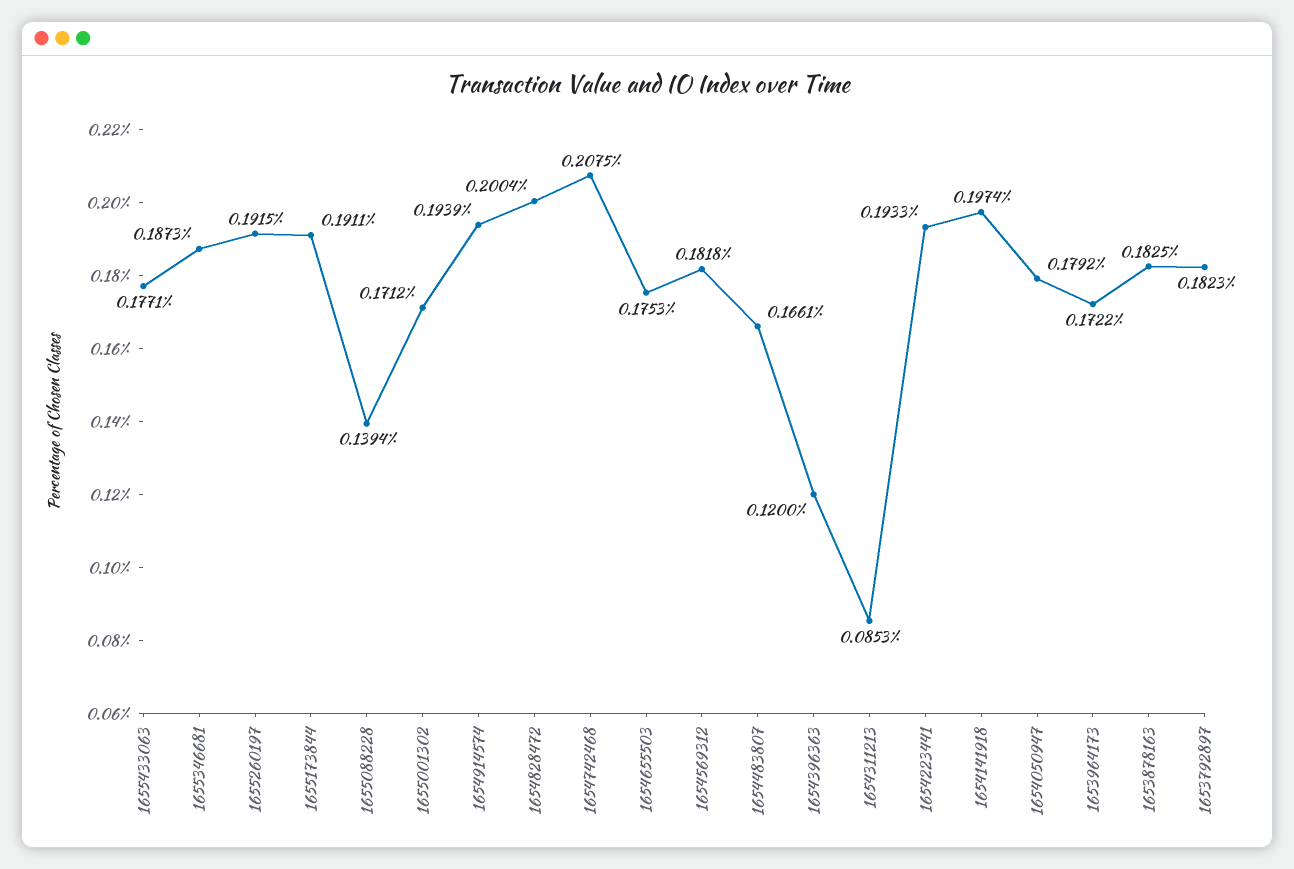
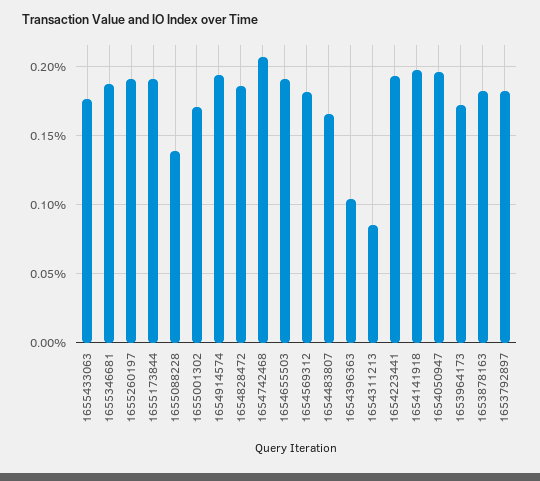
1654828472: 0.2004 -> 0.185
1654655503: 0.1753 -> 0.19
1654396363: 0.12 -> 0.105
1654050947: 0.1792 -> 0.195

